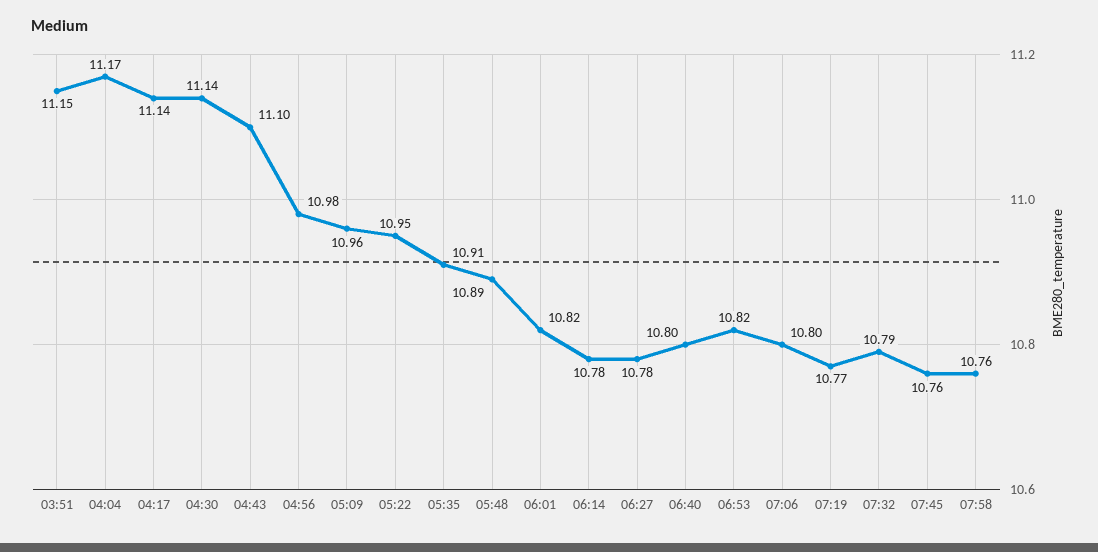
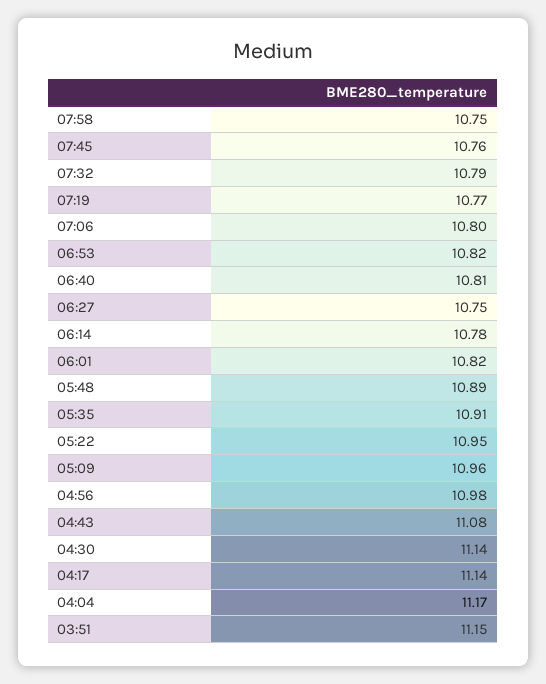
04:43: 11.1 -> 11.08
06:27: 10.78 -> 10.75
06:40: 10.8 -> 10.81
07:58: 10.76 -> 10.75

